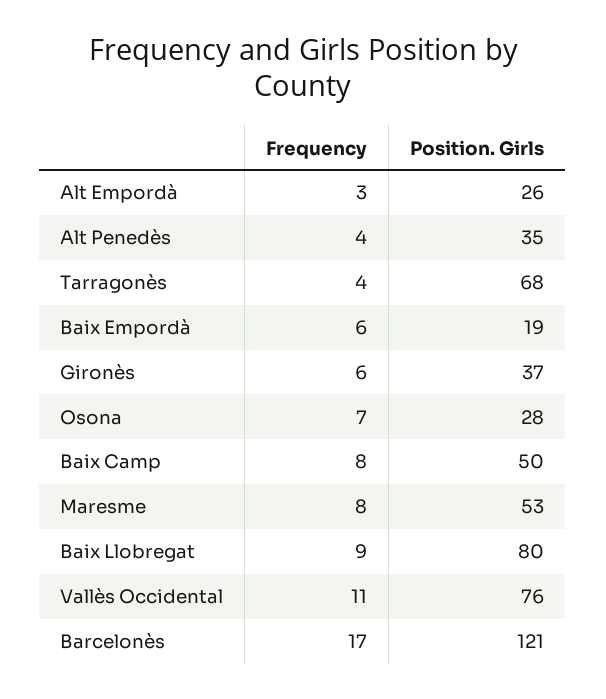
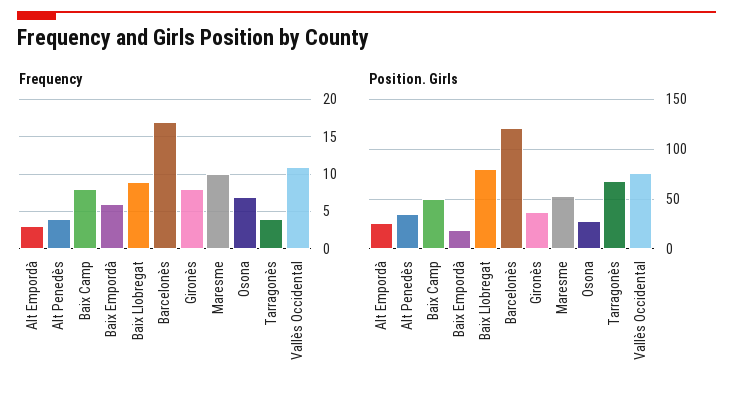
Frequency, Gironès: 6 -> 8
Frequency, Maresme: 8 -> 10

